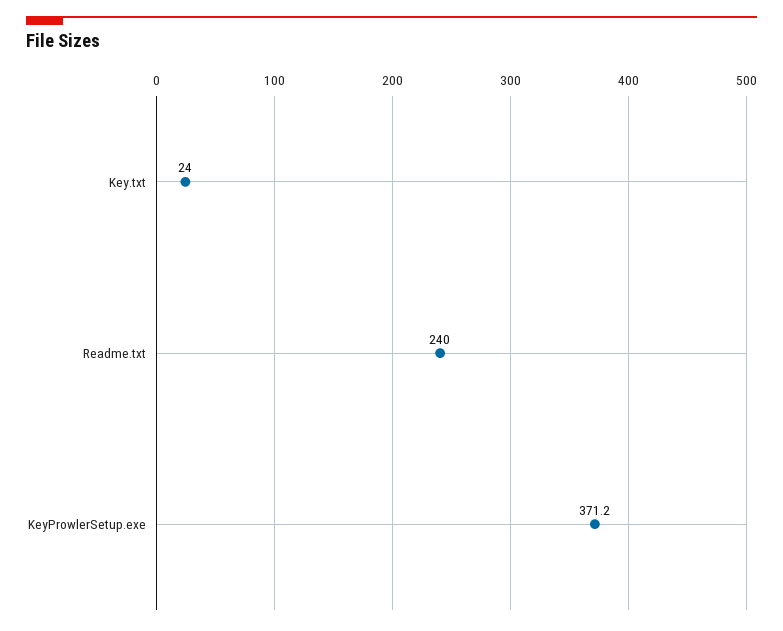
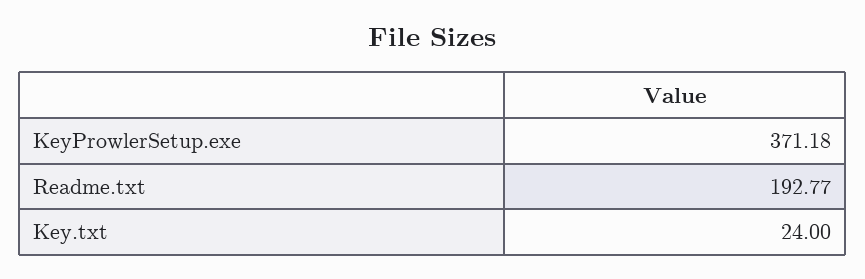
Readme.txt: 240 -> 192.77

